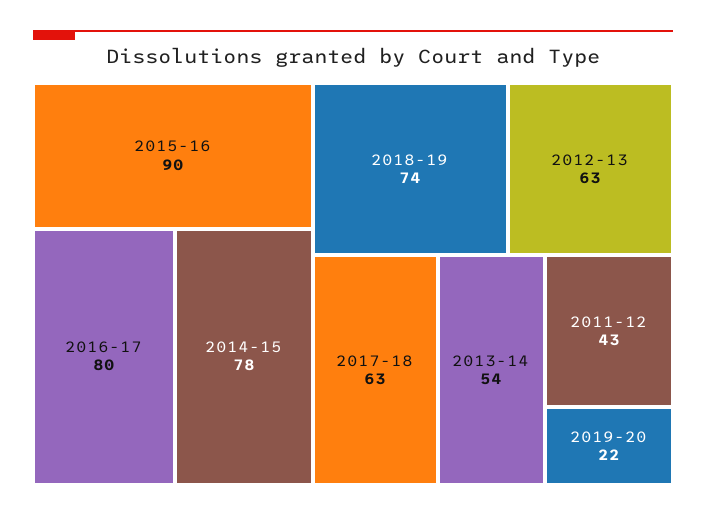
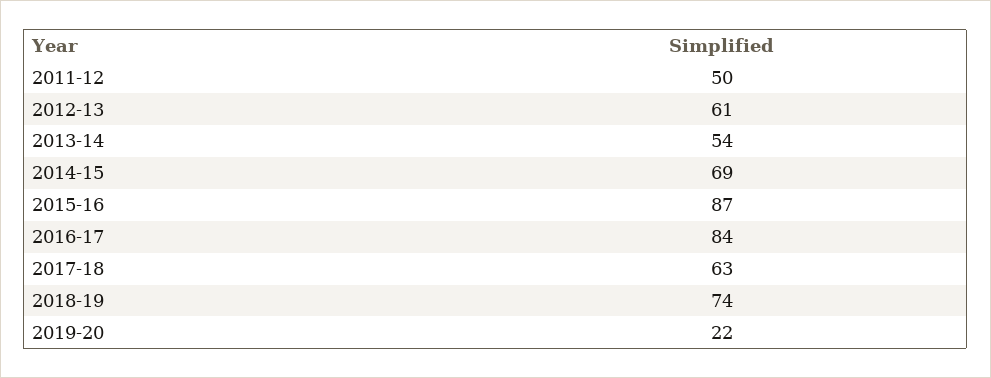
2015-16: 90 -> 87
2016-17: 80 -> 84
2014-15: 78 -> 69
2012-13: 63 -> 61
2011-12: 43 -> 50

